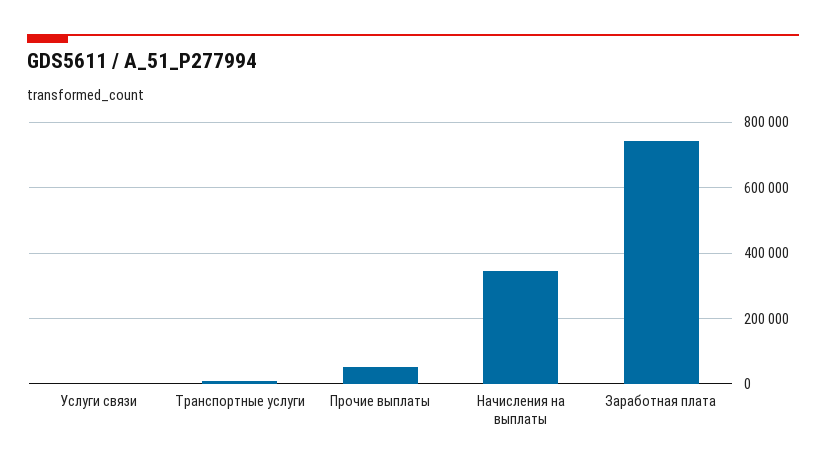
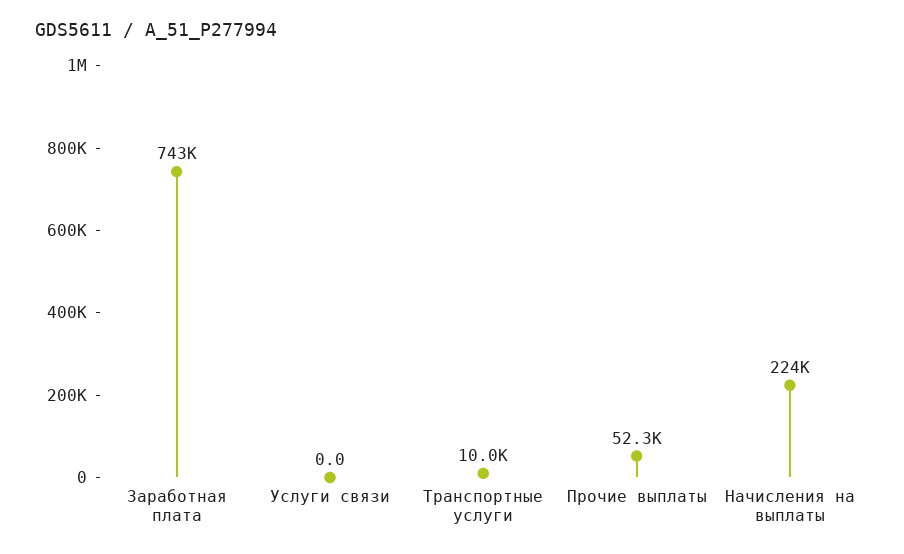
Начисления на выплаты: 340000 -> 224000

